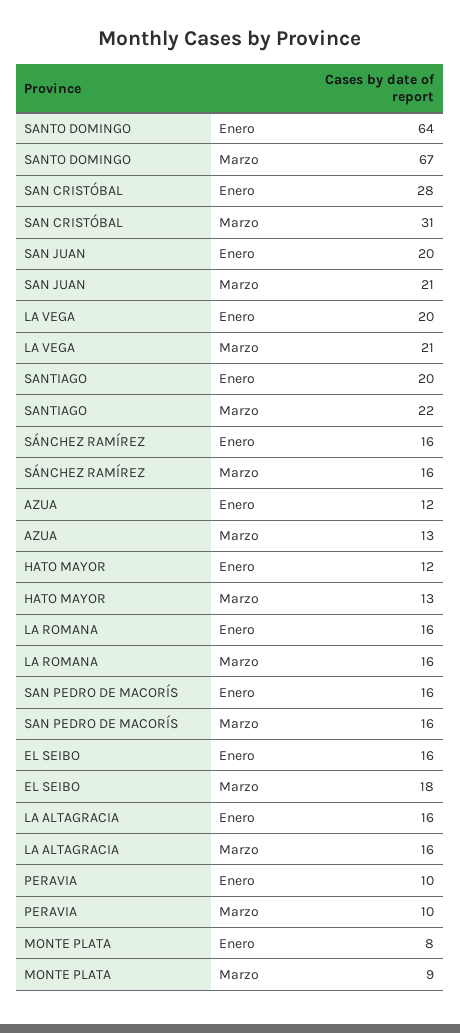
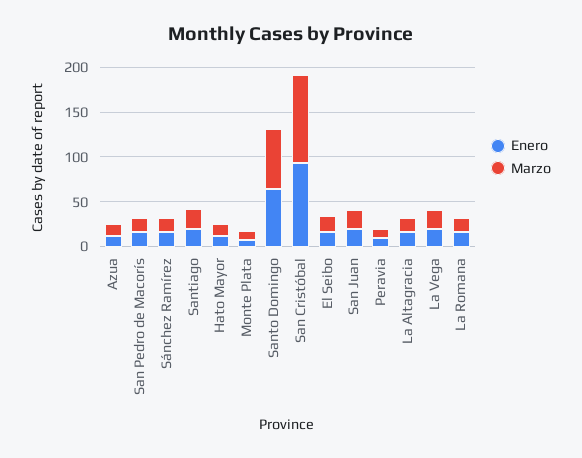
Enero, SAN CRISTÓBAL: 28 -> 90
Marzo, SAN CRISTÓBAL: 31 -> 100

